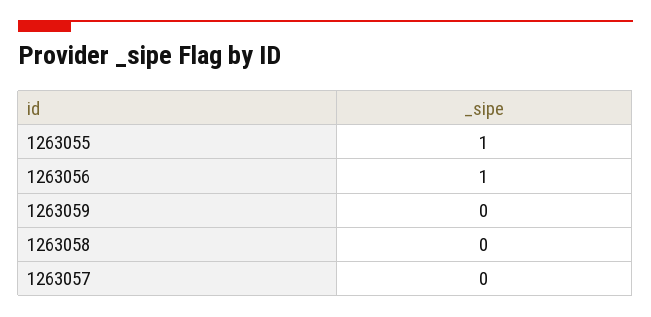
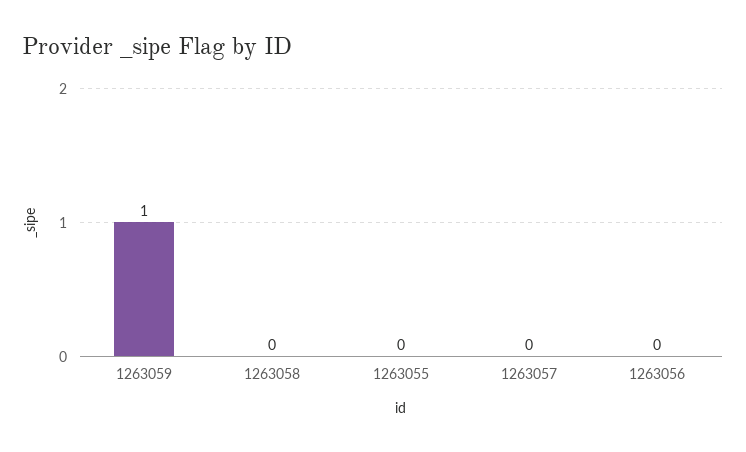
1263055: 1 -> 0
1263056: 1 -> 0
1263059: 0 -> 1

